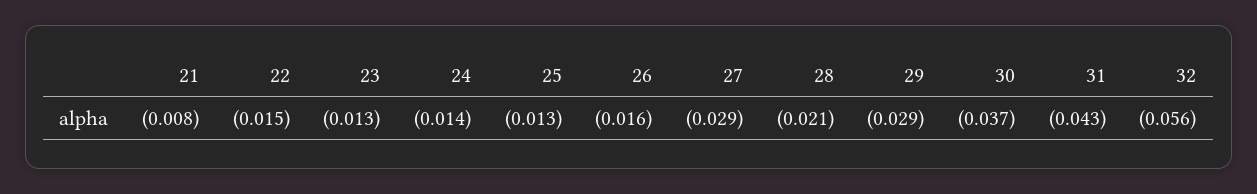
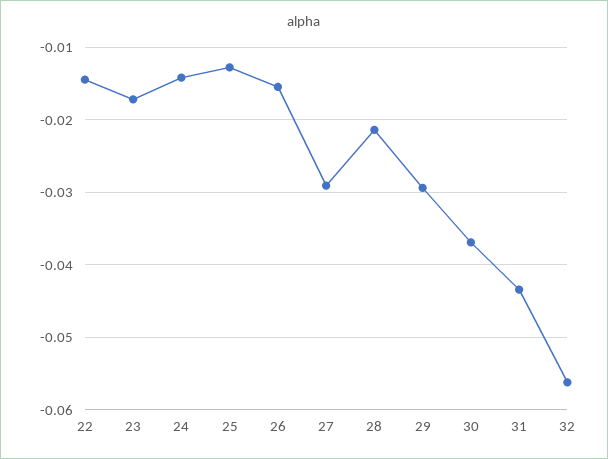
21: -0.008 -> none
23: -0.013 -> -0.017

